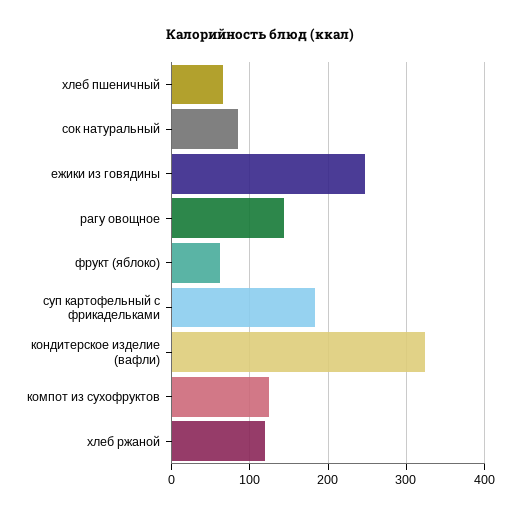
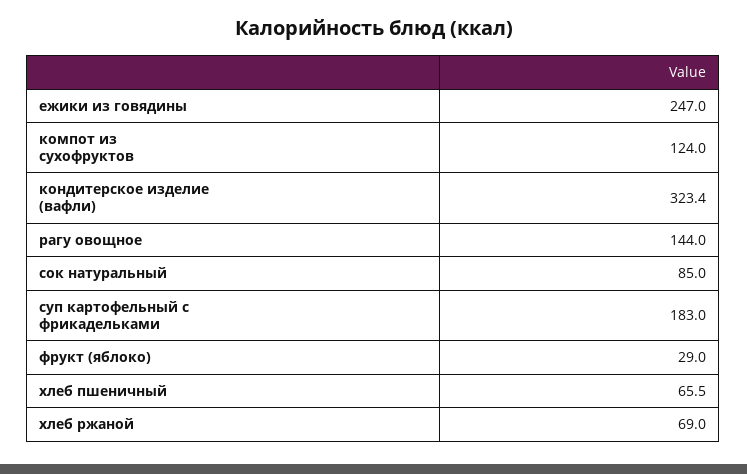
фрукт (яблоко): 60 -> 29
хлеб ржаной: 120 -> 69

